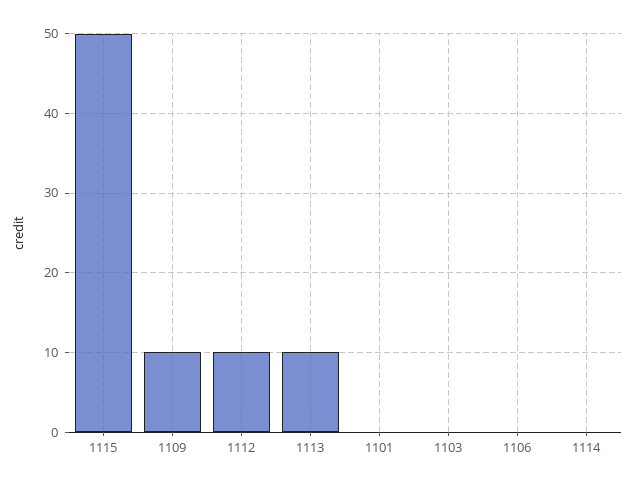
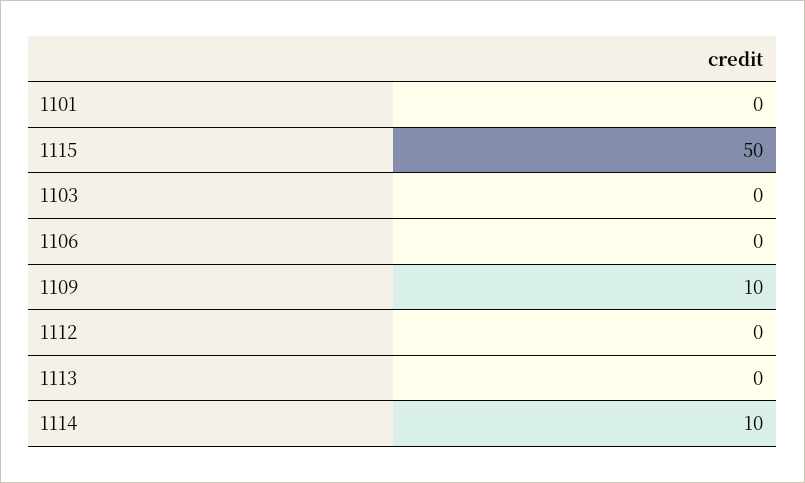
1112: 10 -> 0
1113: 10 -> 0
1114: 0 -> 10

